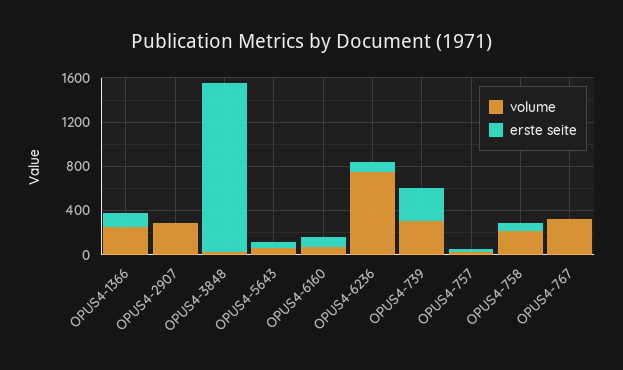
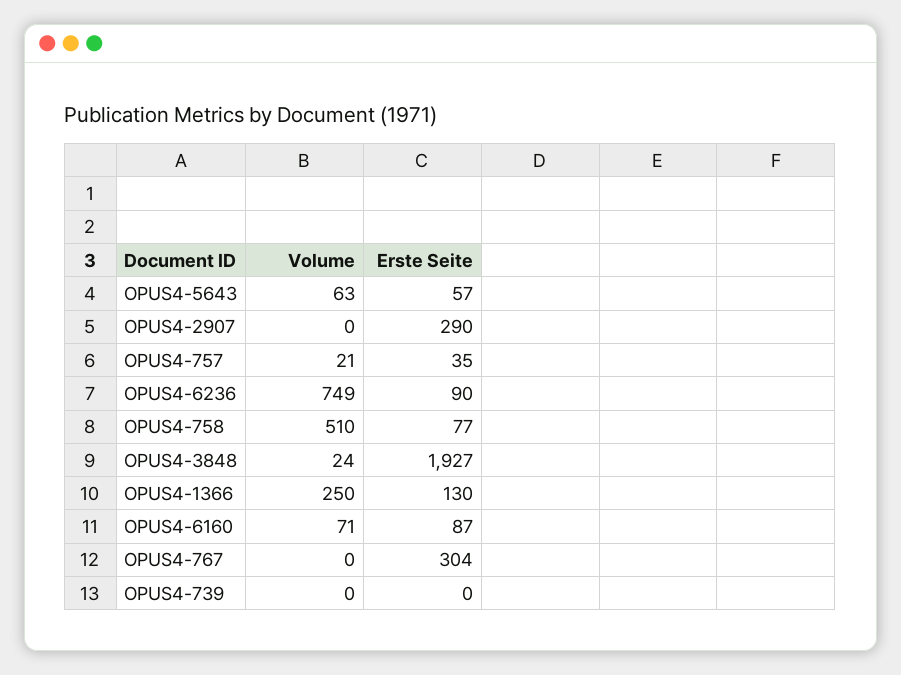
volume, OPUS4-2907: 300 -> 0
erste seite, OPUS4-2907: 0 -> 290
erste seite, OPUS4-3848: 1500 -> 1927
volume, OPUS4-739: 300 -> 0
erste seite, OPUS4-739: 300 -> 0
volume, OPUS4-758: 200 -> 510
volume, OPUS4-767: 300 -> 0
erste seite, OPUS4-767: 0 -> 304

